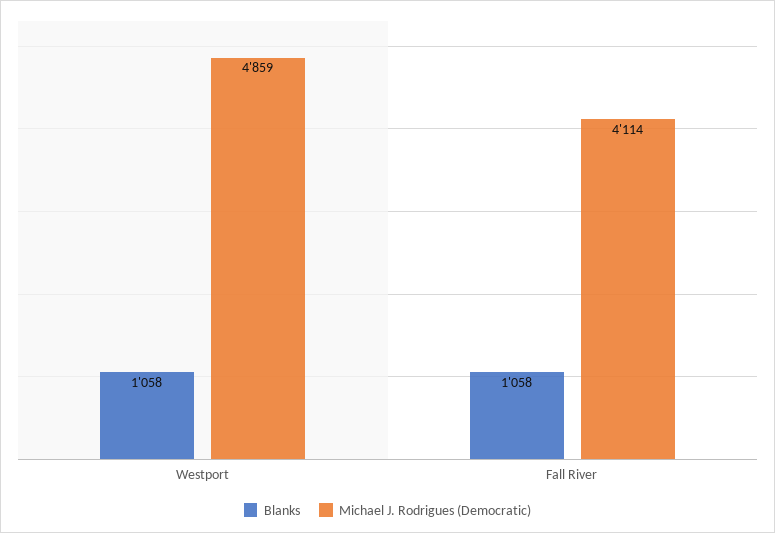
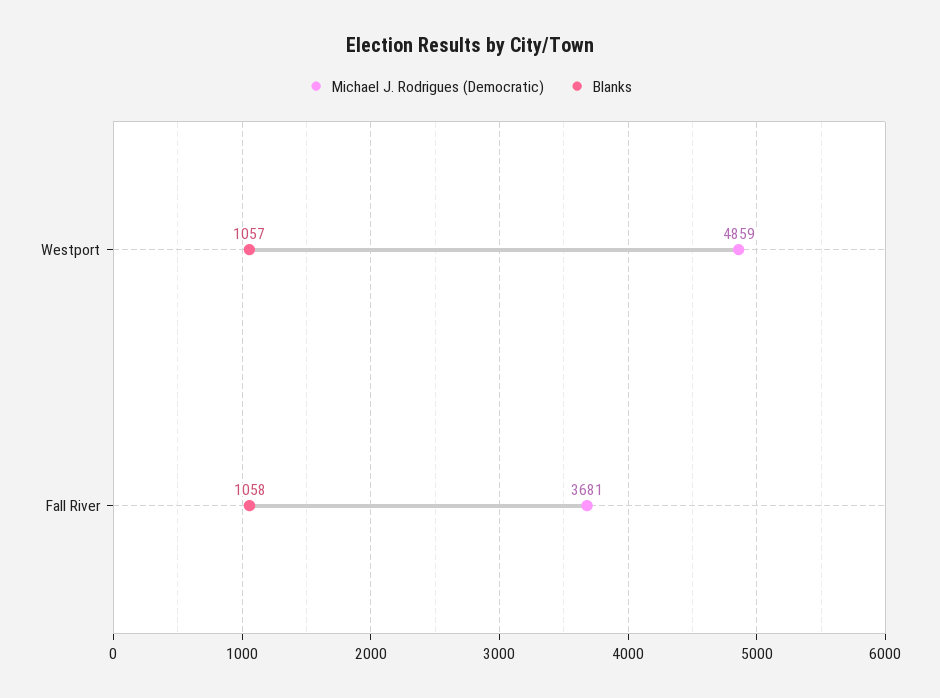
Blanks, Westport: 1058 -> 1057
Michael J. Rodrigues (Democratic), Fall River: 4114 -> 3681

